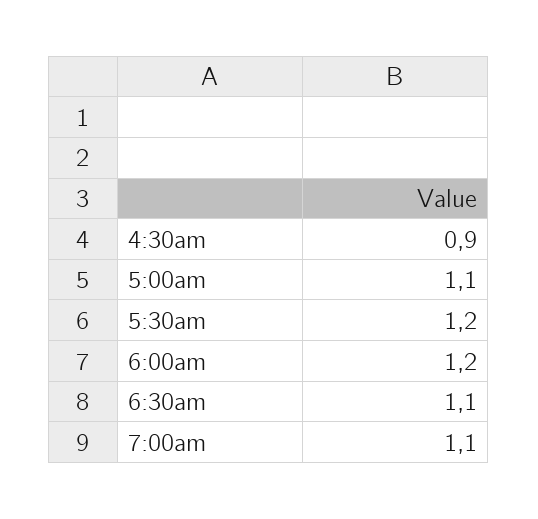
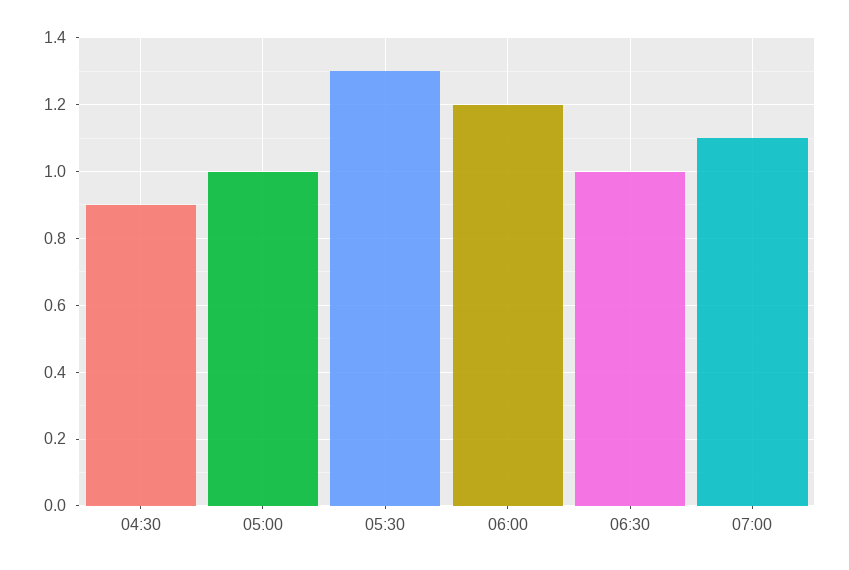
5:00am: 1.1 -> 1
5:30am: 1.2 -> 1.3
6:30am: 1.1 -> 1

